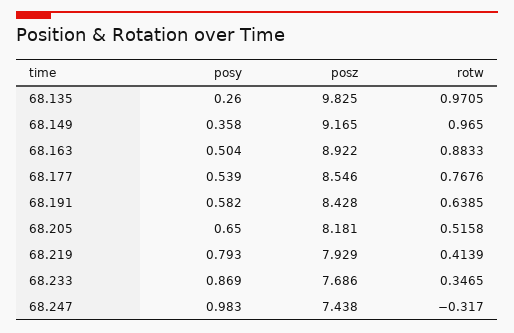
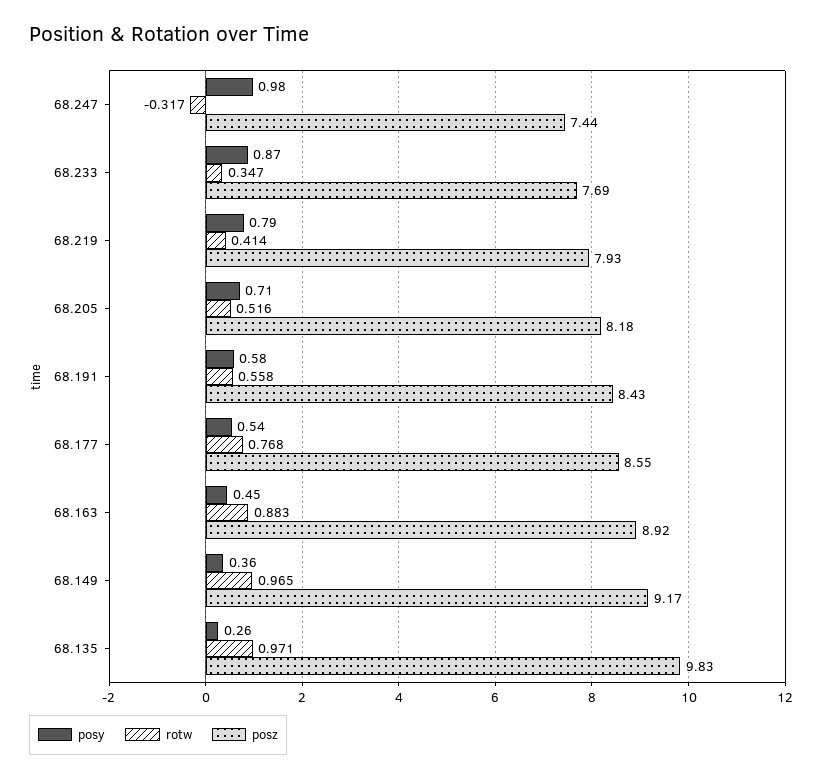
posy, 68.163: 0.504 -> 0.45
rotw, 68.191: 0.6385 -> 0.558
posy, 68.205: 0.65 -> 0.71

